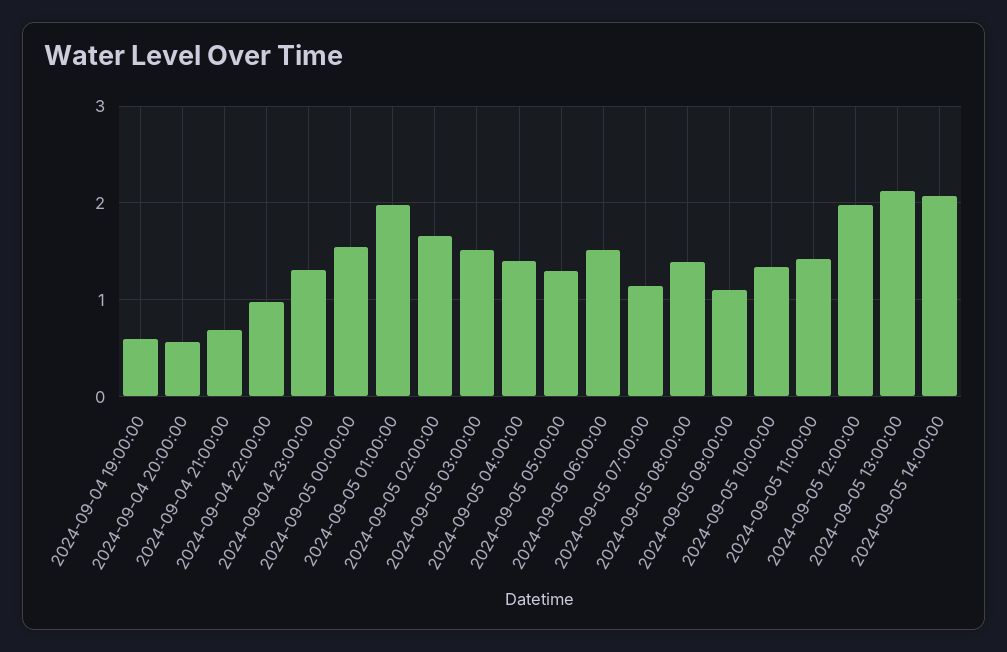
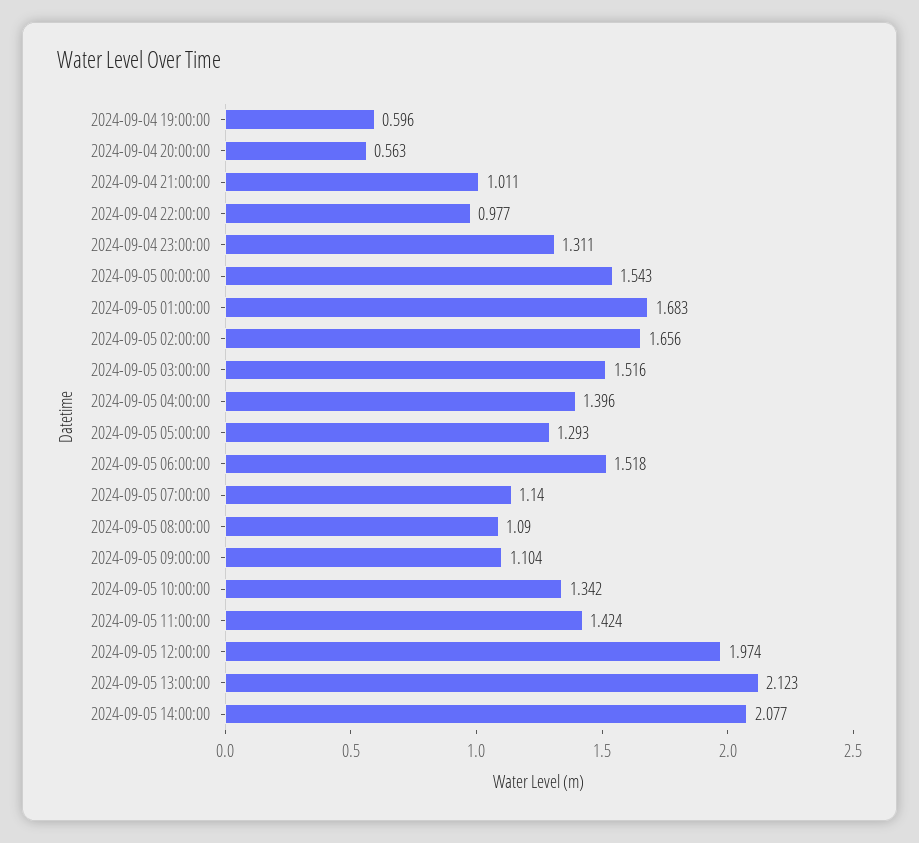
2024-09-04 21:00:00: 0.7 -> 1.011
2024-09-05 01:00:00: 2 -> 1.683
2024-09-05 08:00:00: 1.4 -> 1.09

